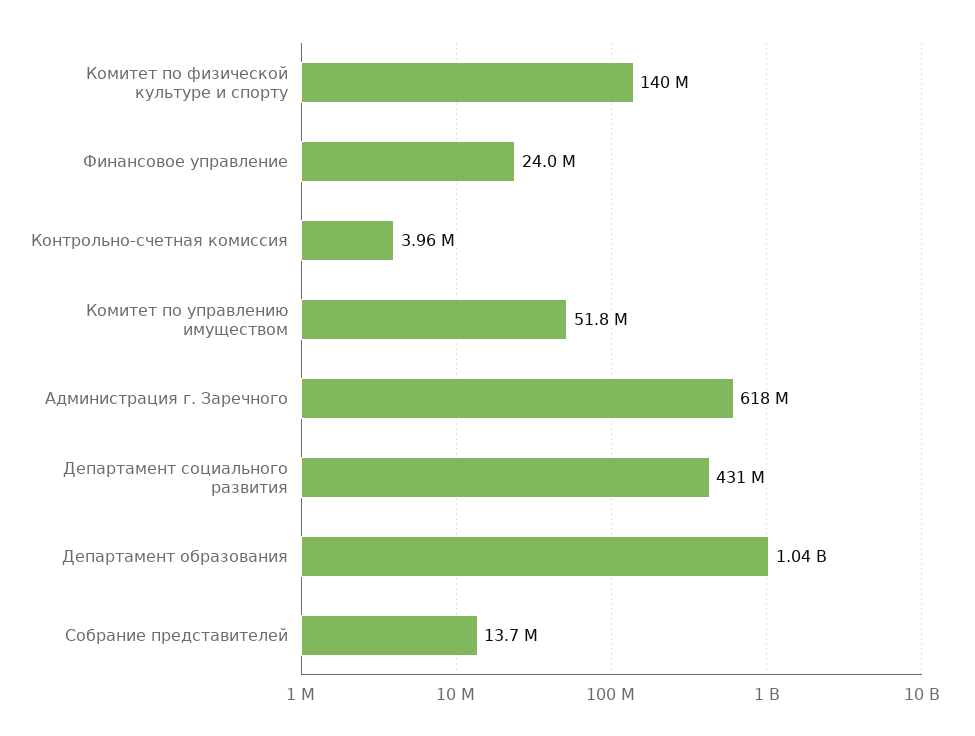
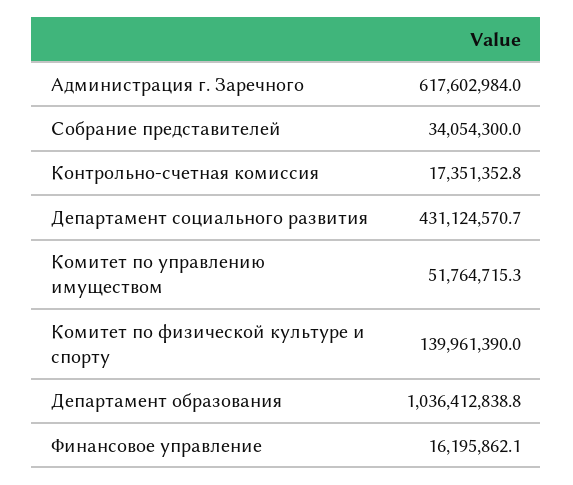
Финансовое управление: 24000000 -> 16195862.1
Контрольно-счетная комиссия: 3960000 -> 17351352.8
Собрание представителей: 13700000 -> 34054300

